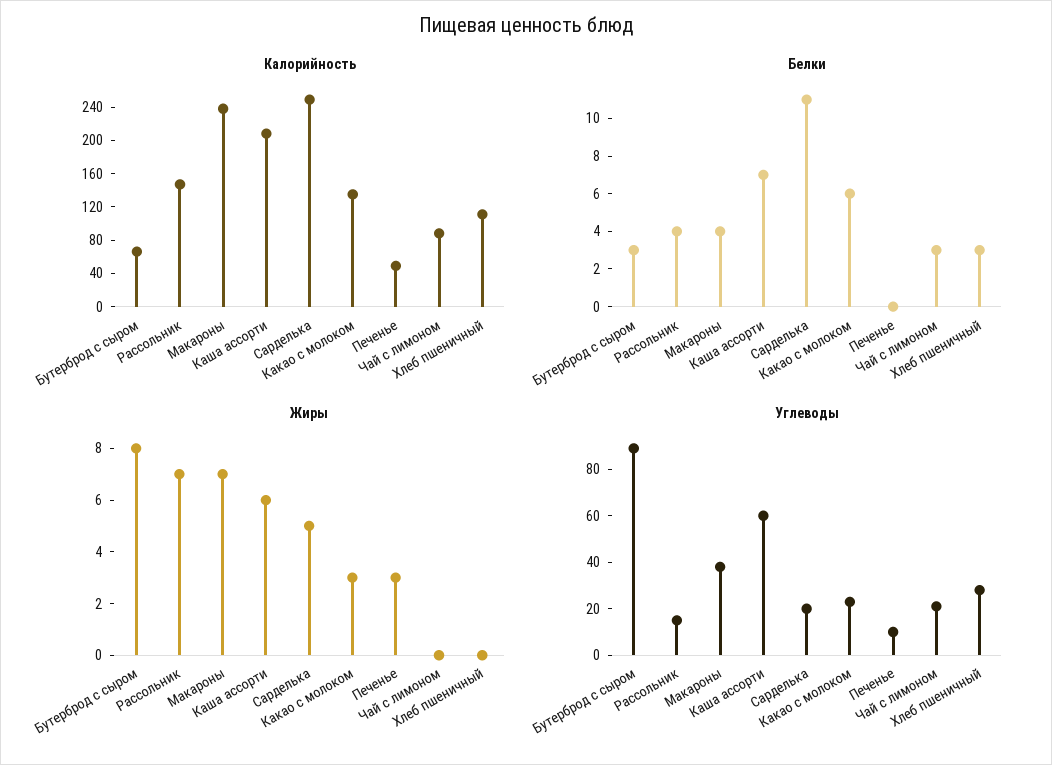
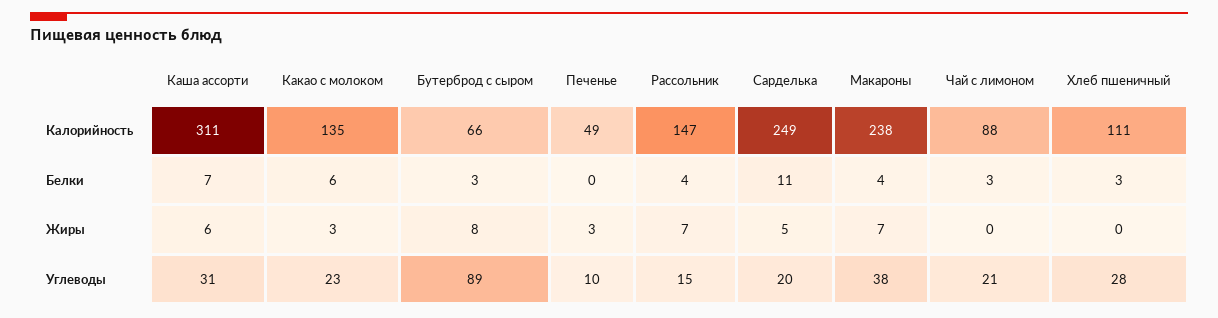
Калорийность, Каша ассорти: 210 -> 311
Углеводы, Каша ассорти: 60 -> 31

